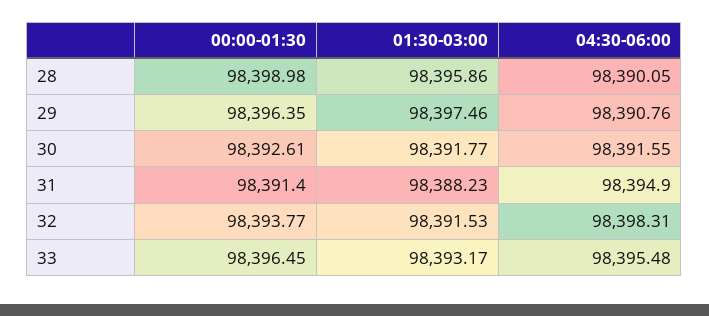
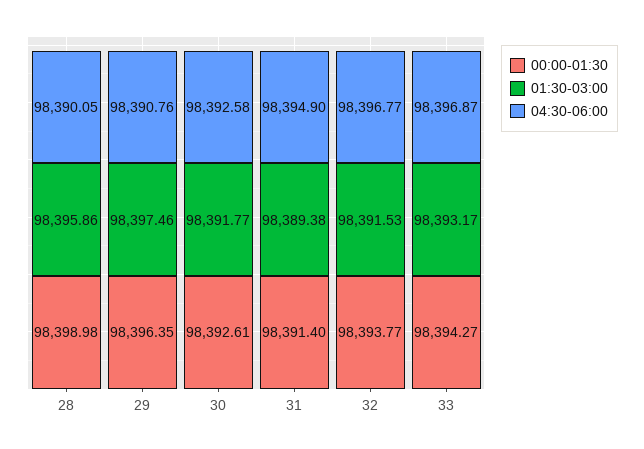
04:30-06:00, 30: 98391.55 -> 98392.58
01:30-03:00, 31: 98388.23 -> 98389.38
04:30-06:00, 32: 98398.31 -> 98396.77
00:00-01:30, 33: 98396.45 -> 98394.27
04:30-06:00, 33: 98395.48 -> 98396.87

